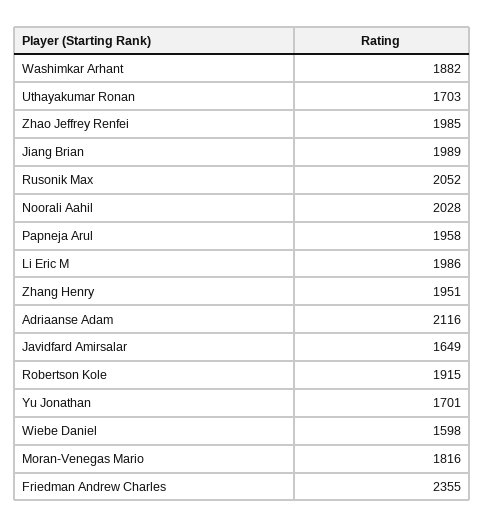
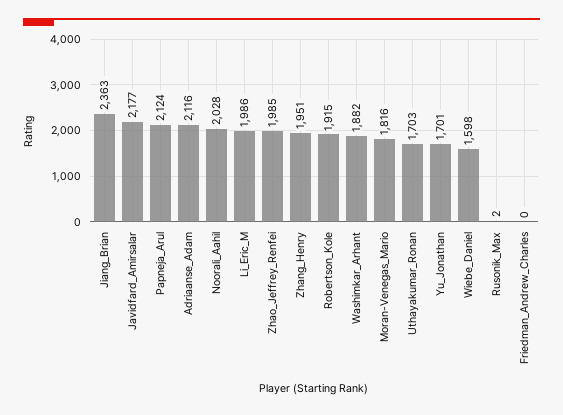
Jiang Brian: 1989 -> 2363
Rusonik Max: 2052 -> 2
Papneja Arul: 1958 -> 2124
Javidfard Amirsalar: 1649 -> 2177
Friedman Andrew Charles: 2355 -> 0

